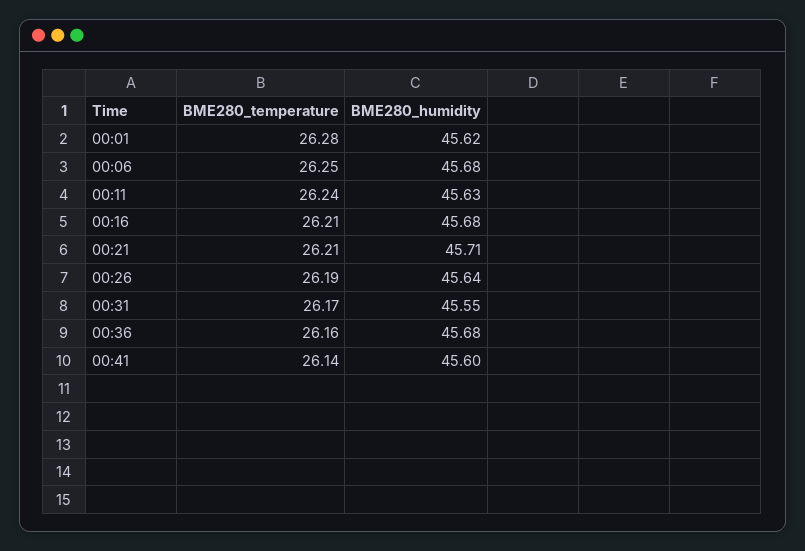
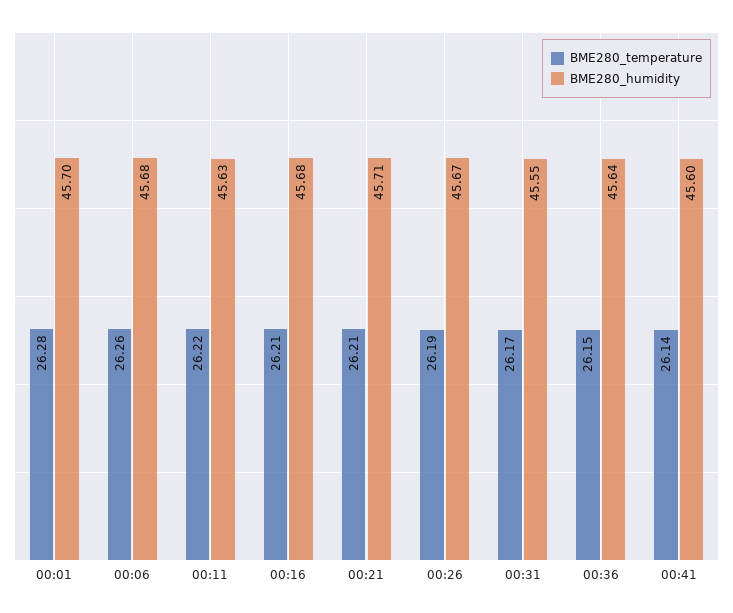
BME280_humidity, 00:01: 45.62 -> 45.7
BME280_temperature, 00:06: 26.25 -> 26.26
BME280_temperature, 00:11: 26.24 -> 26.22
BME280_humidity, 00:26: 45.64 -> 45.67
BME280_temperature, 00:36: 26.16 -> 26.15
BME280_humidity, 00:36: 45.68 -> 45.64

